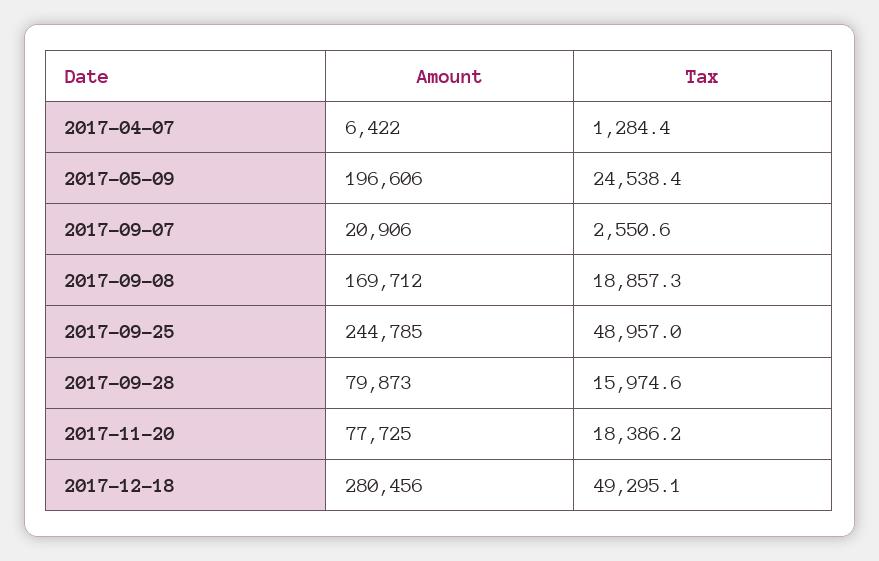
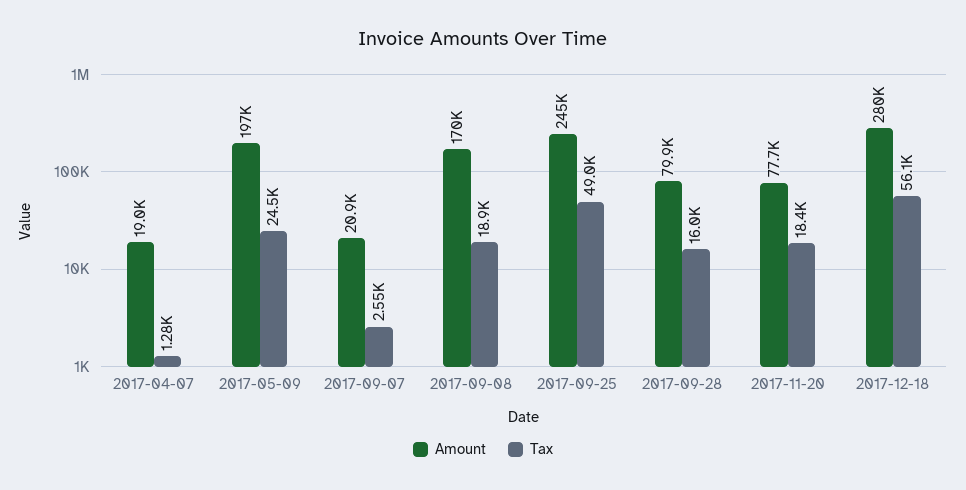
Amount, 2017-04-07: 6422 -> 19000
Tax, 2017-12-18: 49295.1 -> 56100

